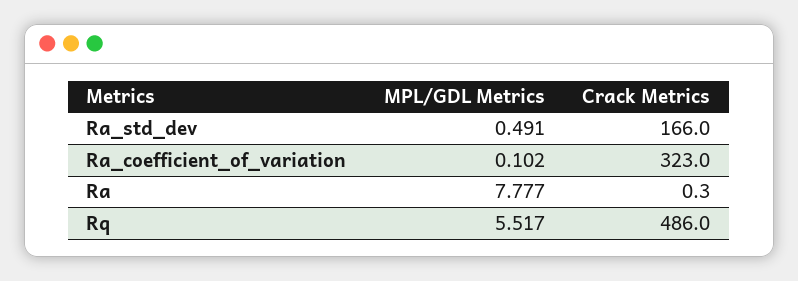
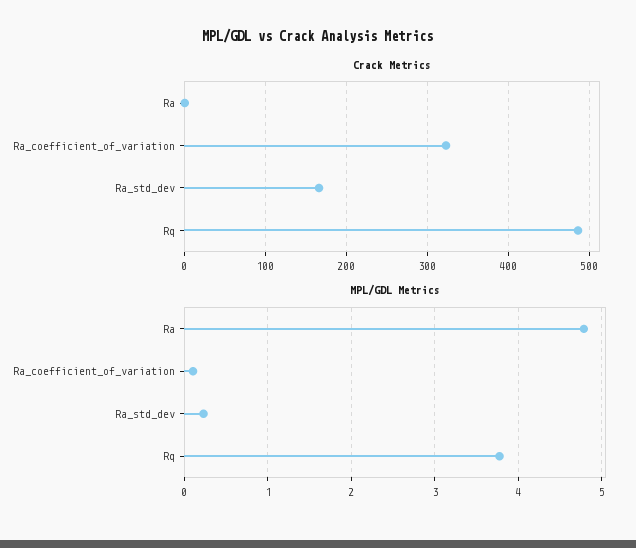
MPL/GDL Metrics, Ra_std_dev: 0.491 -> 0.2
MPL/GDL Metrics, Ra: 7.777 -> 4.8
MPL/GDL Metrics, Rq: 5.517 -> 3.8

